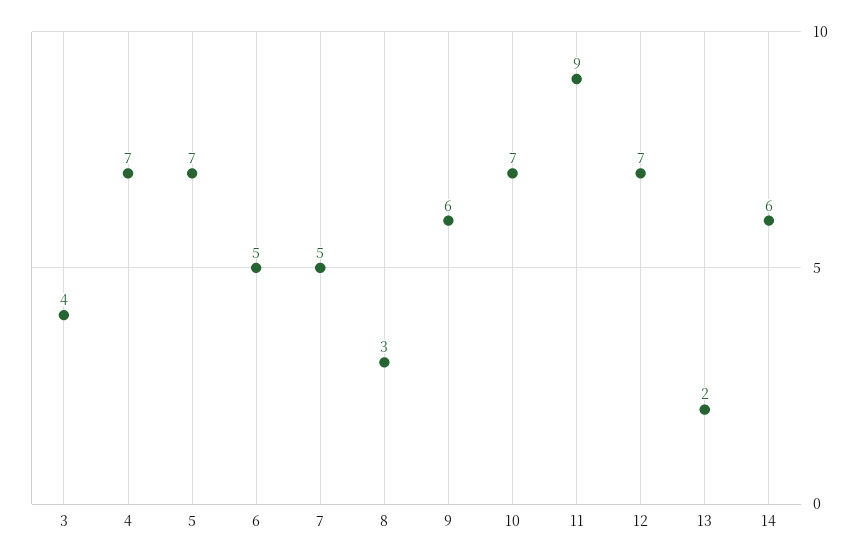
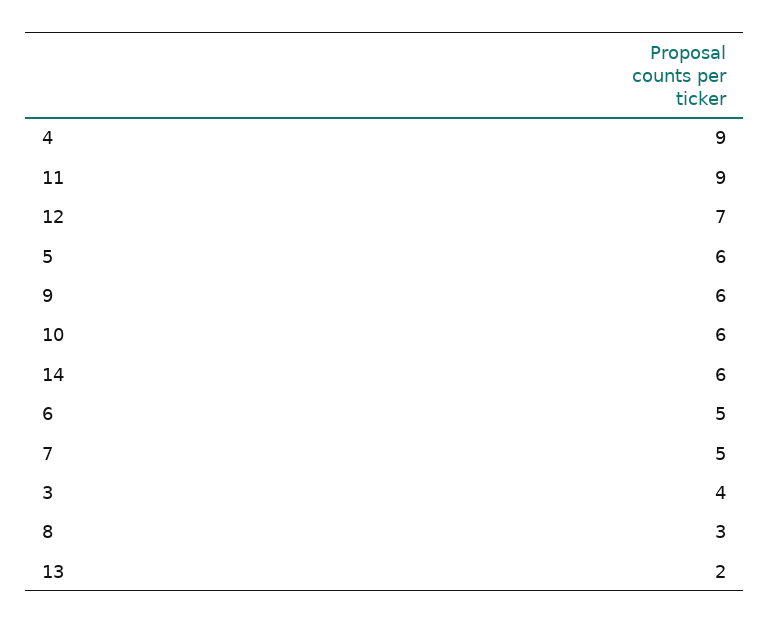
4: 7 -> 9
5: 7 -> 6
10: 7 -> 6

